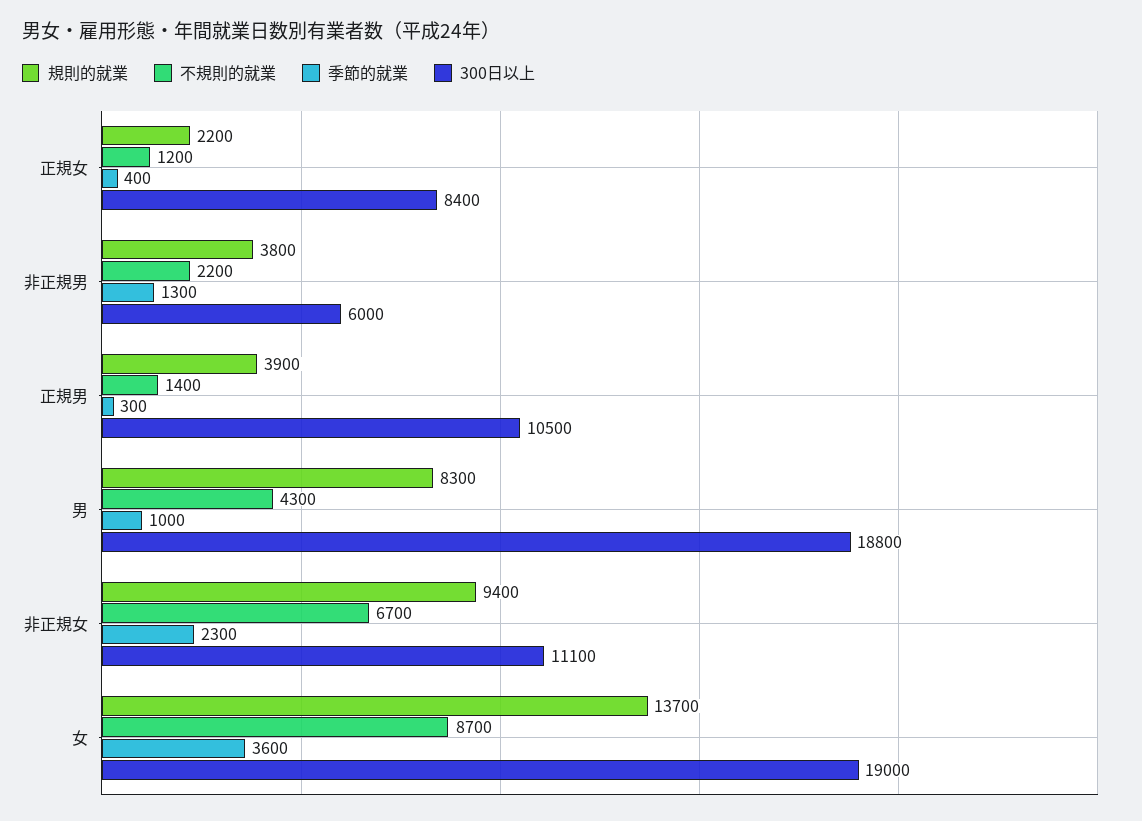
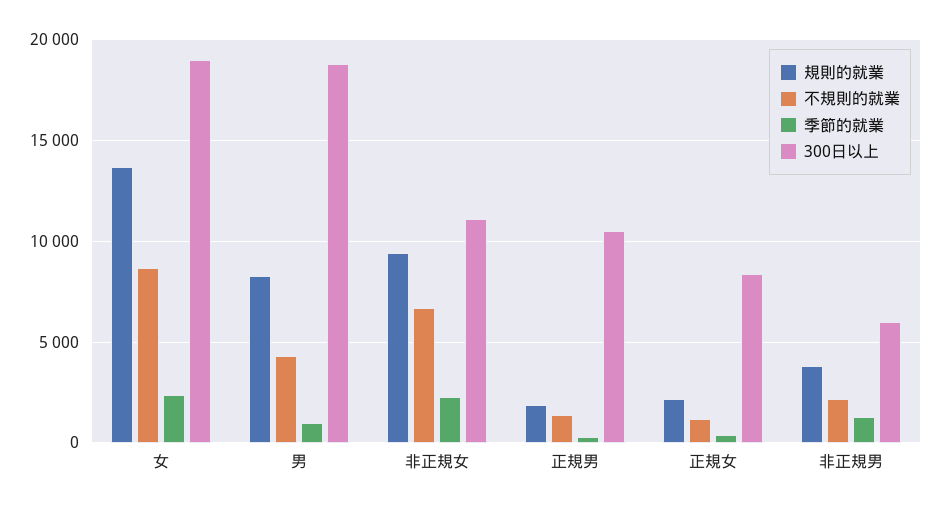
規則的就業, 正規男: 3900 -> 2000
季節的就業, 女: 3600 -> 2500

